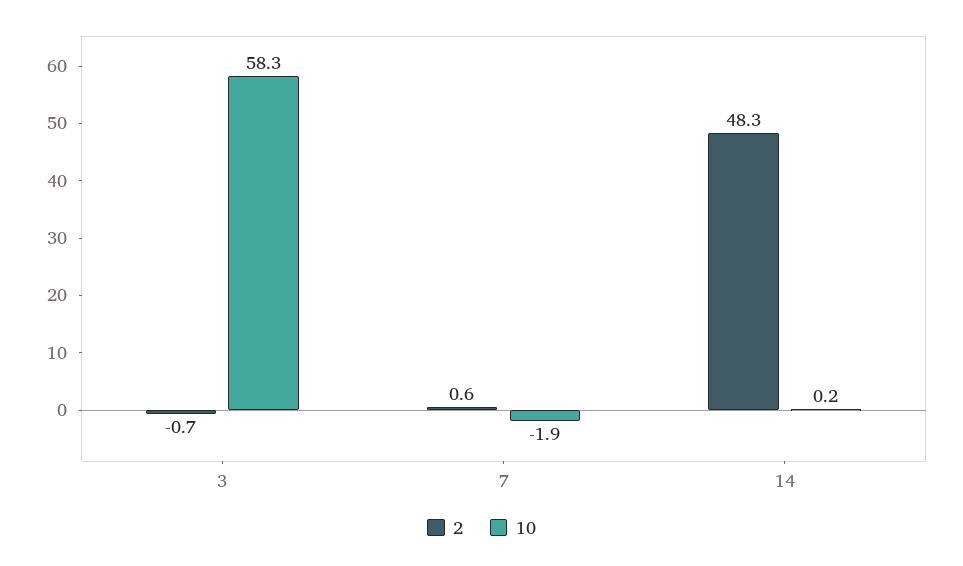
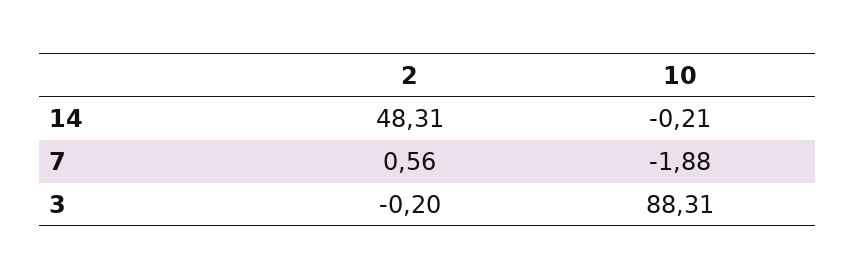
2, 3: -0.7 -> -0.2
10, 3: 58.3 -> 88.31
10, 14: 0.2 -> -0.21

